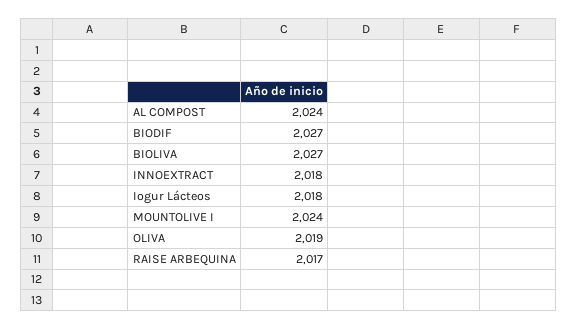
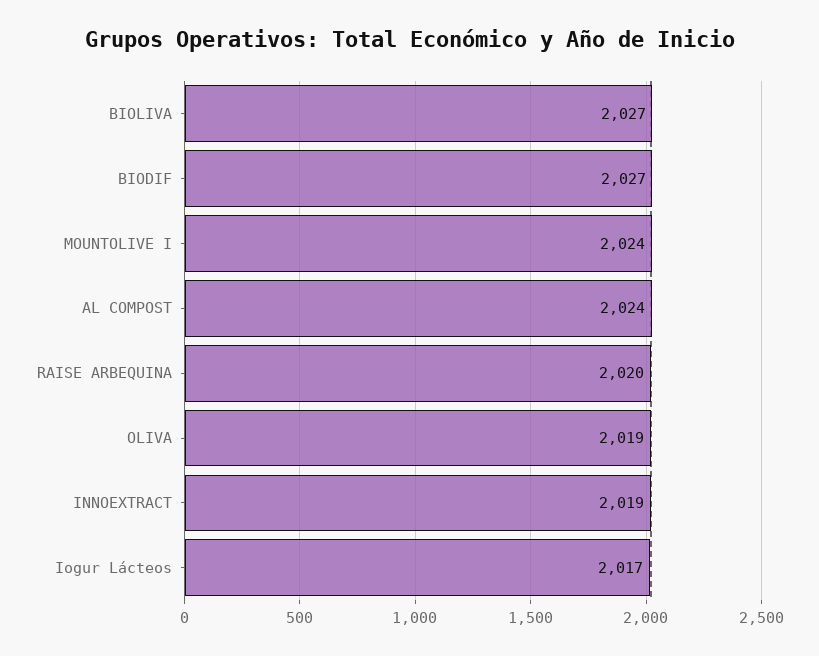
INNOEXTRACT: 2018 -> 2019
Iogur Lácteos: 2018 -> 2017
RAISE ARBEQUINA: 2017 -> 2020

